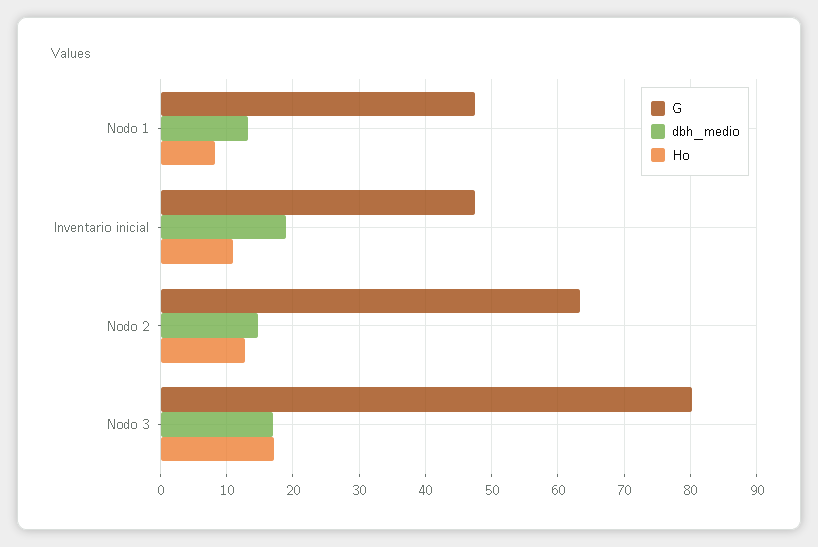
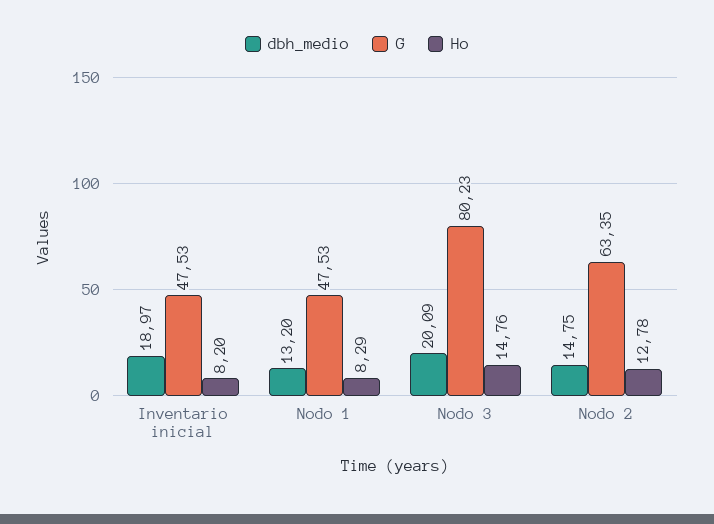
Ho, Inventario inicial: 11 -> 8.2
dbh_medio, Nodo 3: 17 -> 20.09
Ho, Nodo 3: 17 -> 14.76

